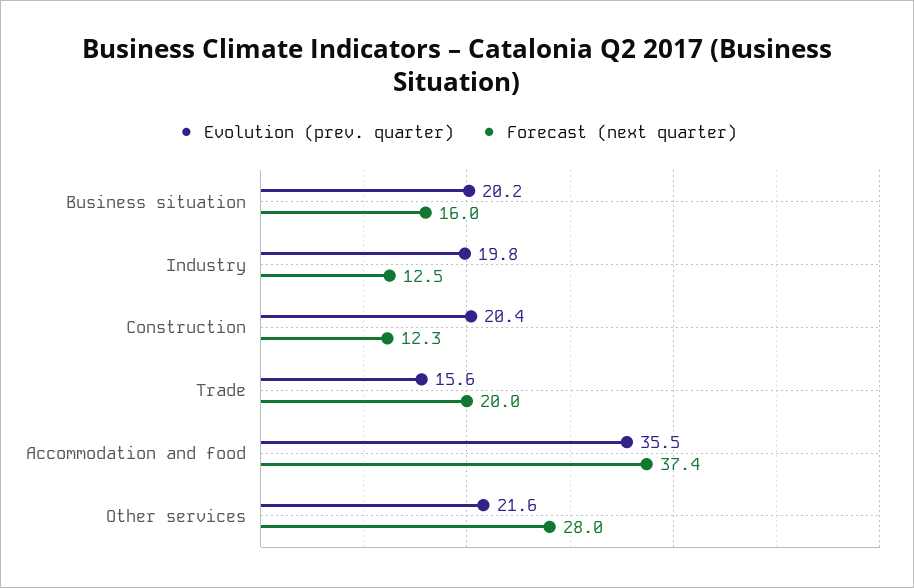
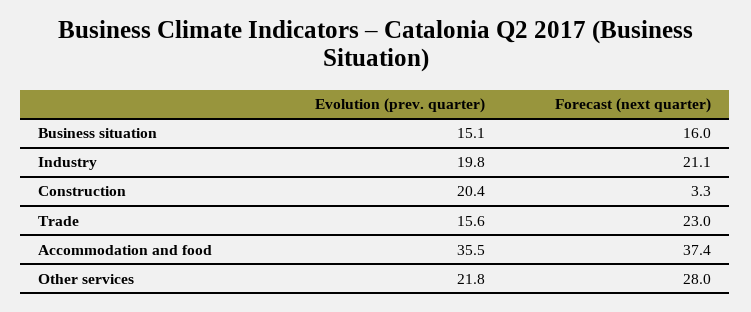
Evolution (prev. quarter), Business situation: 20.2 -> 15.1
Forecast (next quarter), Industry: 12.5 -> 21.1
Forecast (next quarter), Construction: 12.3 -> 3.3
Forecast (next quarter), Trade: 20 -> 23
Evolution (prev. quarter), Other services: 21.6 -> 21.8

